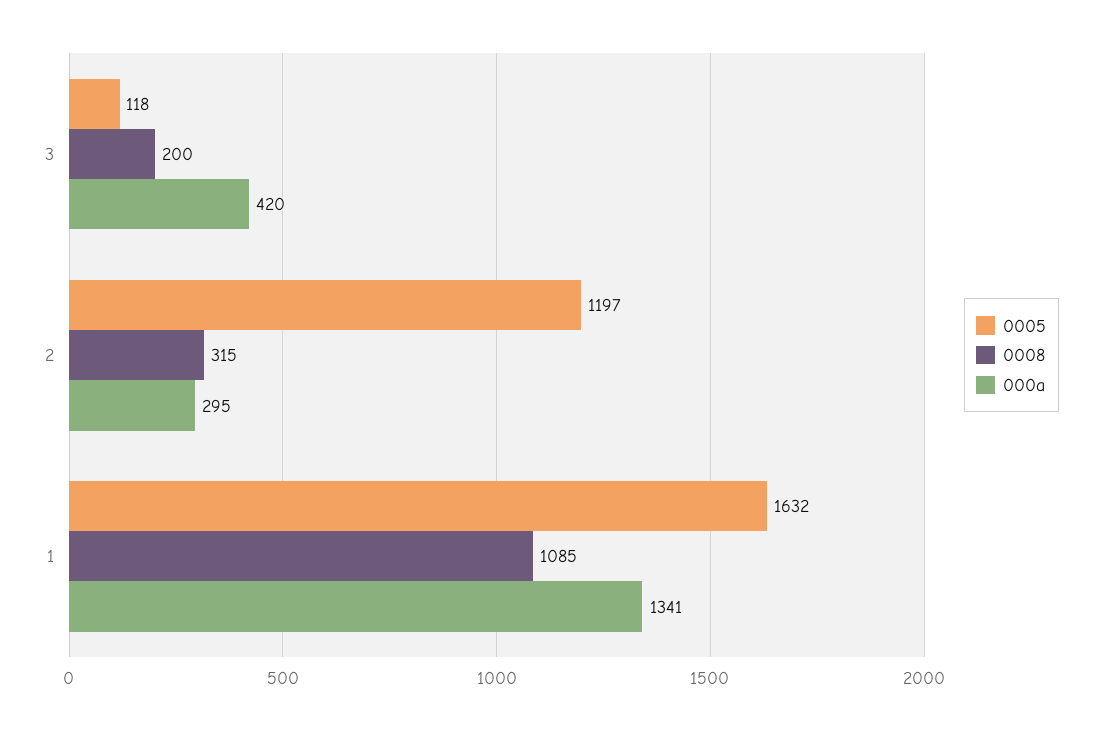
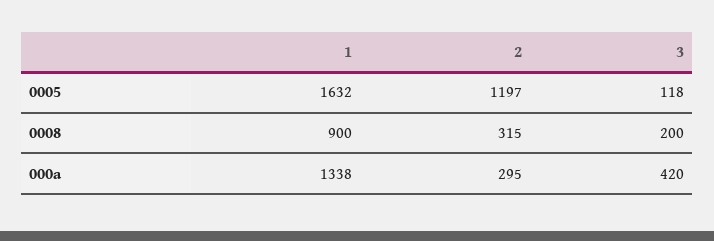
0008, 1: 1085 -> 900
000a, 1: 1341 -> 1338

